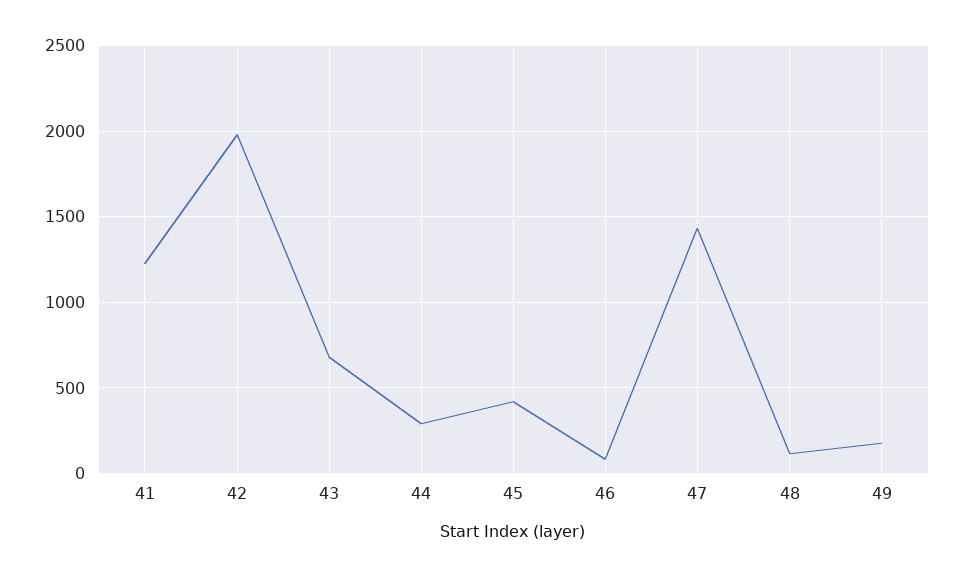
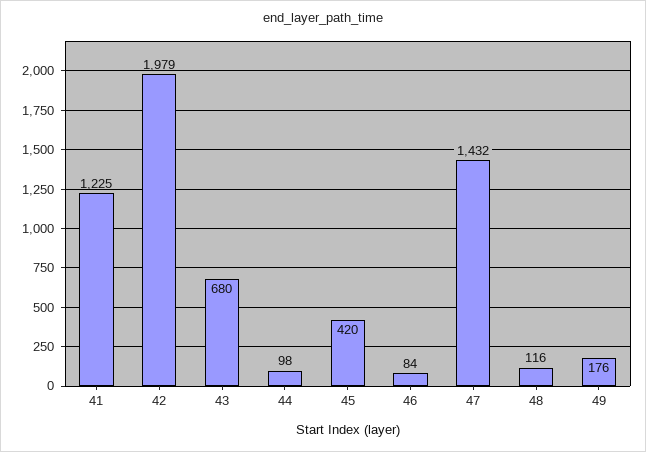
44: 300 -> 98

